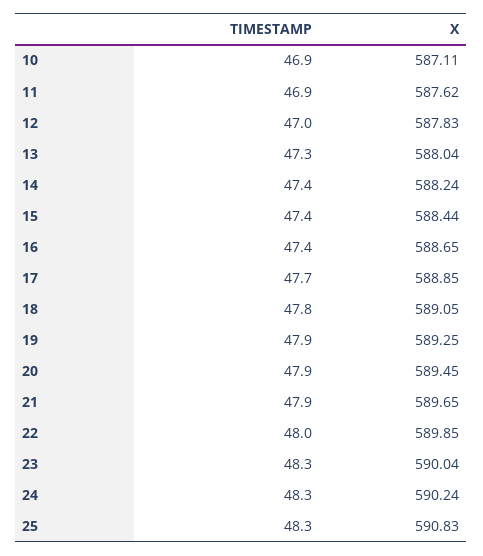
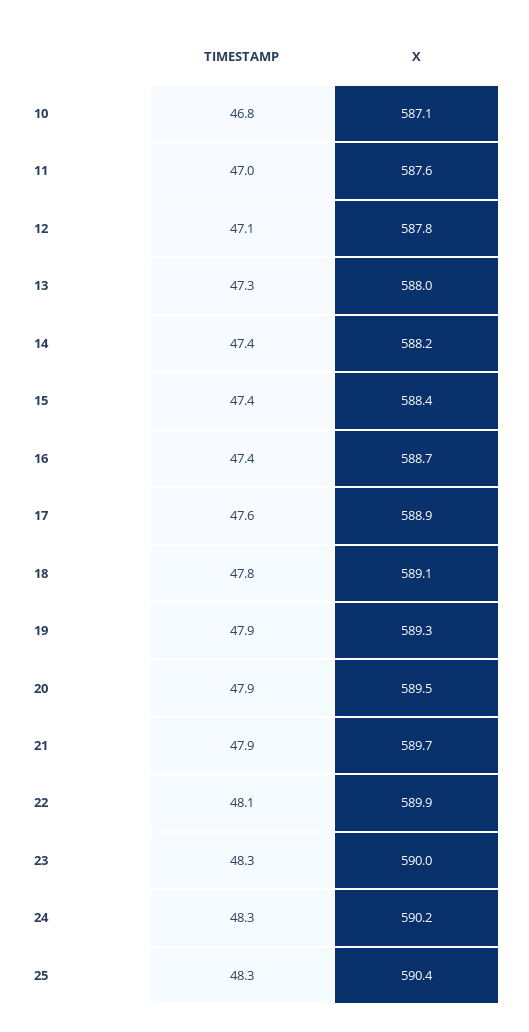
TIMESTAMP, 10: 46.9 -> 46.8
TIMESTAMP, 11: 46.9 -> 47
TIMESTAMP, 12: 47 -> 47.1
TIMESTAMP, 17: 47.7 -> 47.6
TIMESTAMP, 22: 48 -> 48.1
X, 25: 590.83 -> 590.4

